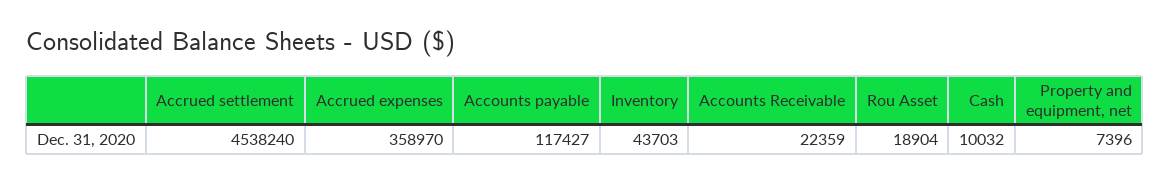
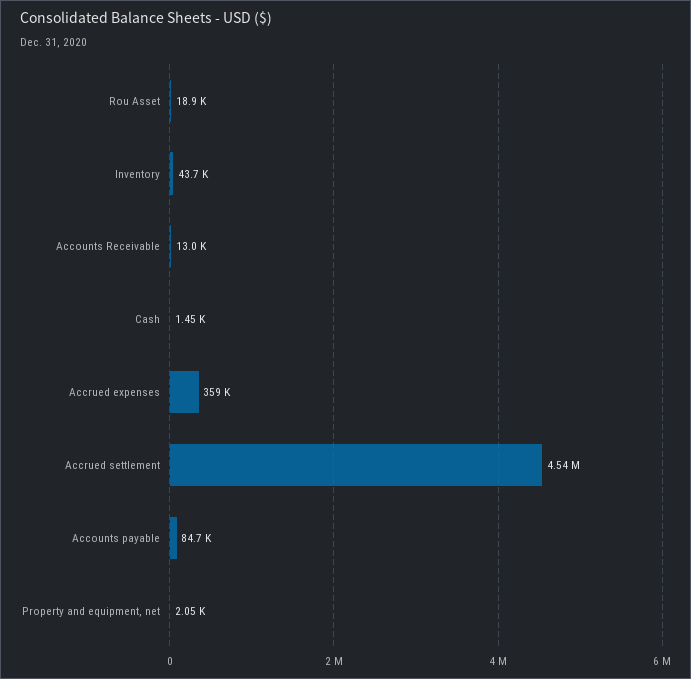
Accounts payable: 117427 -> 84700
Accounts Receivable: 22359 -> 13000
Cash: 10032 -> 1450
Property and equipment, net: 7396 -> 2050

